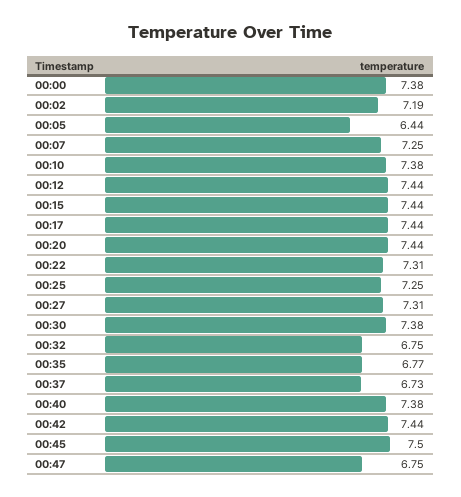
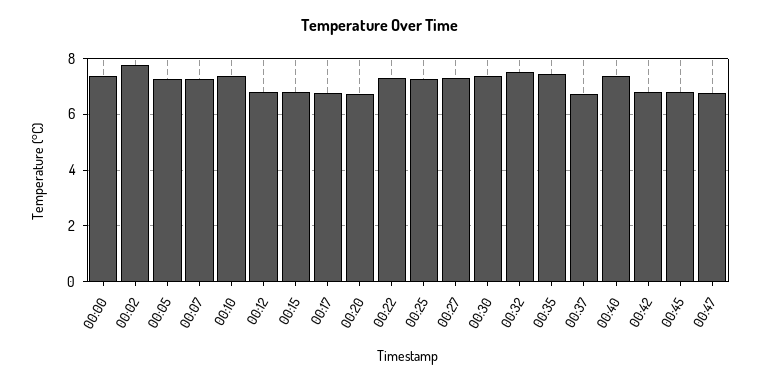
00:02: 7.19 -> 7.75
00:05: 6.44 -> 7.25
00:12: 7.44 -> 6.75
00:15: 7.44 -> 6.75
00:17: 7.44 -> 6.75
00:20: 7.44 -> 6.75
00:32: 6.75 -> 7.5
00:35: 6.77 -> 7.5
00:42: 7.44 -> 6.75
00:45: 7.5 -> 6.75

